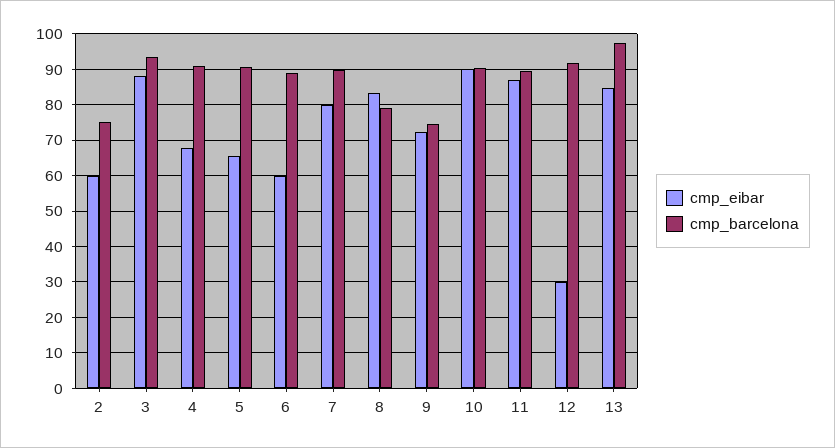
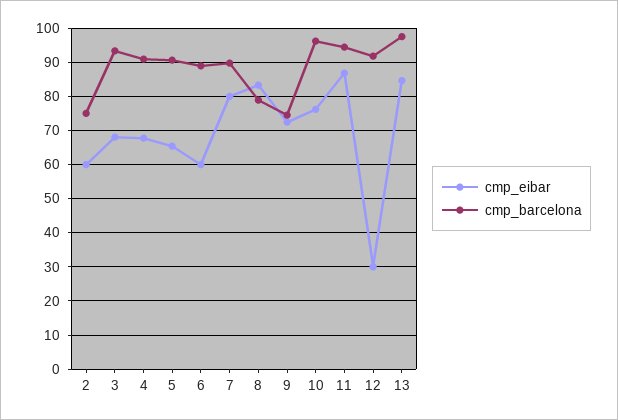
cmp_eibar, 3: 88 -> 68
cmp_eibar, 10: 90 -> 76
cmp_barcelona, 10: 90 -> 96
cmp_barcelona, 11: 90 -> 94

